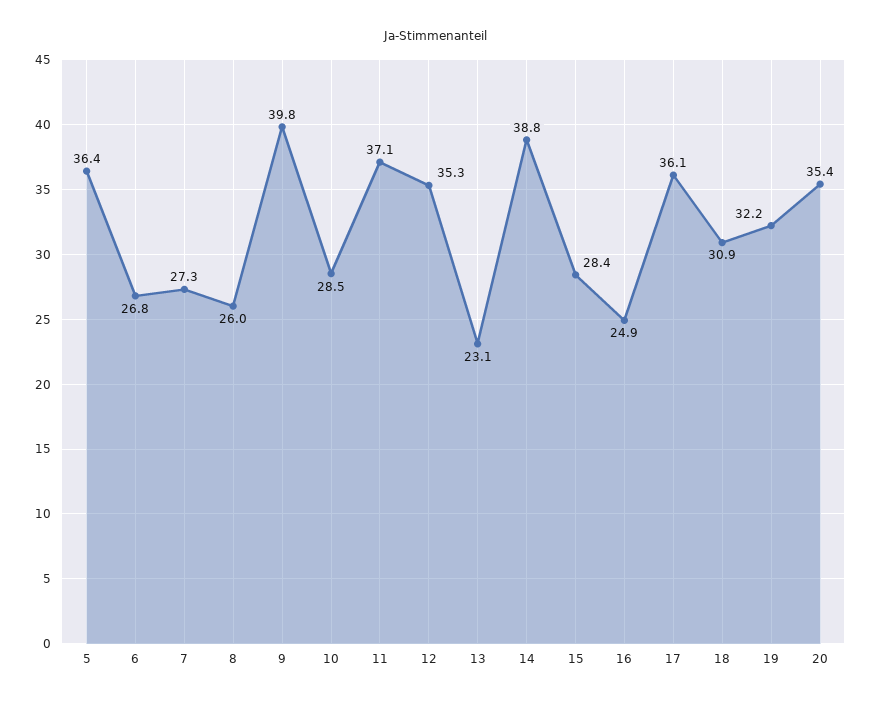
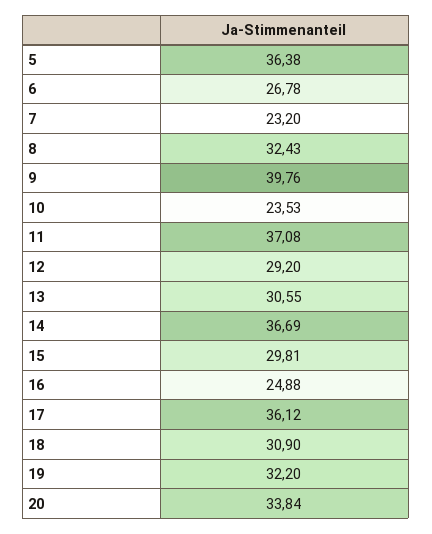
7: 27.3 -> 23.2
8: 26 -> 32.43
10: 28.5 -> 23.53
12: 35.3 -> 29.2
13: 23.1 -> 30.55
14: 38.8 -> 36.69
15: 28.4 -> 29.81
20: 35.4 -> 33.84

